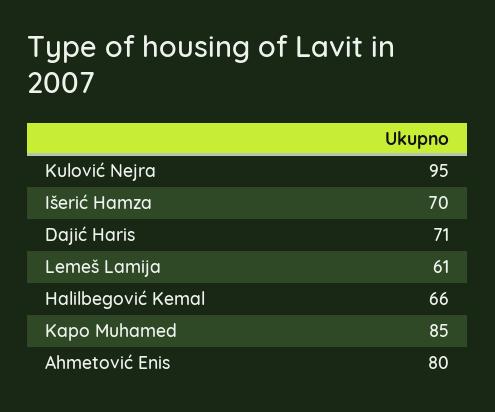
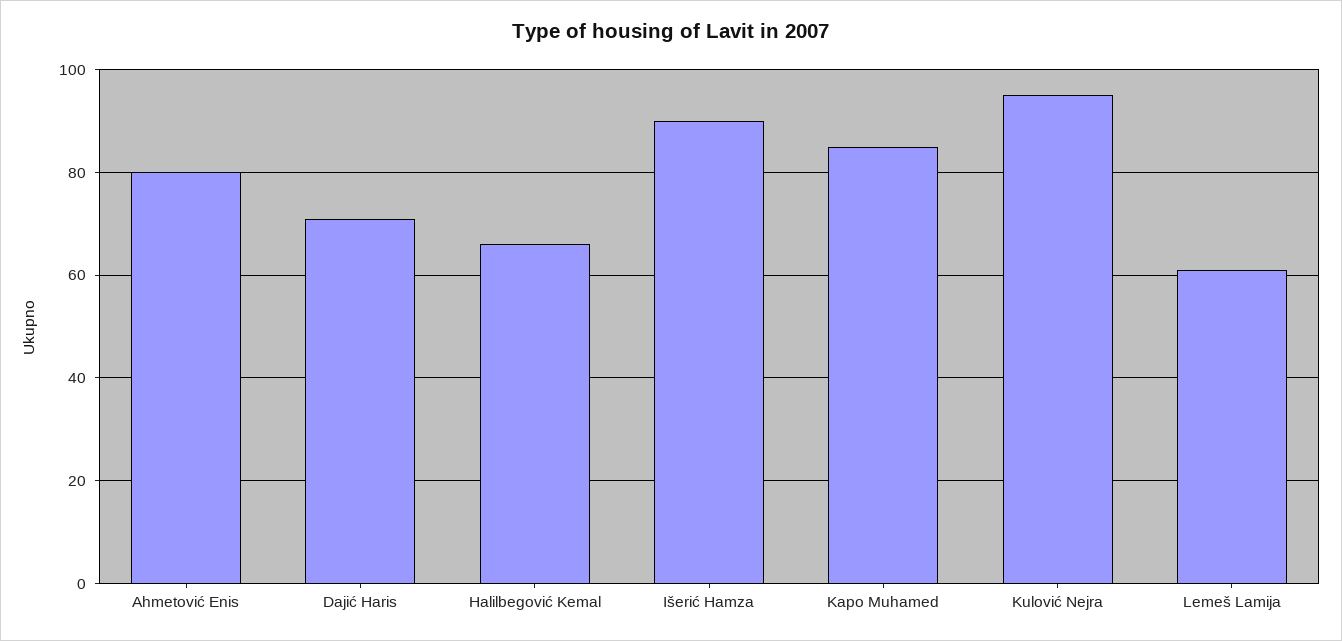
Išerić Hamza: 70 -> 90

